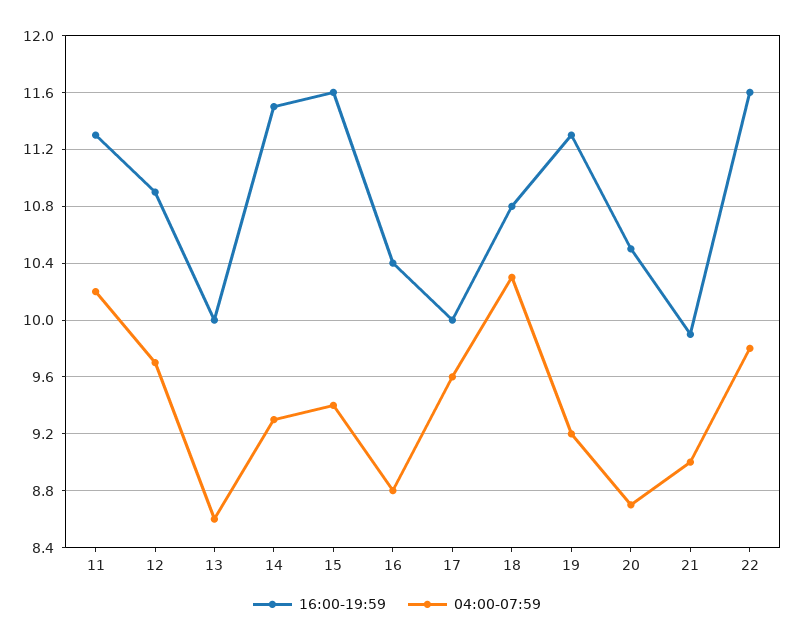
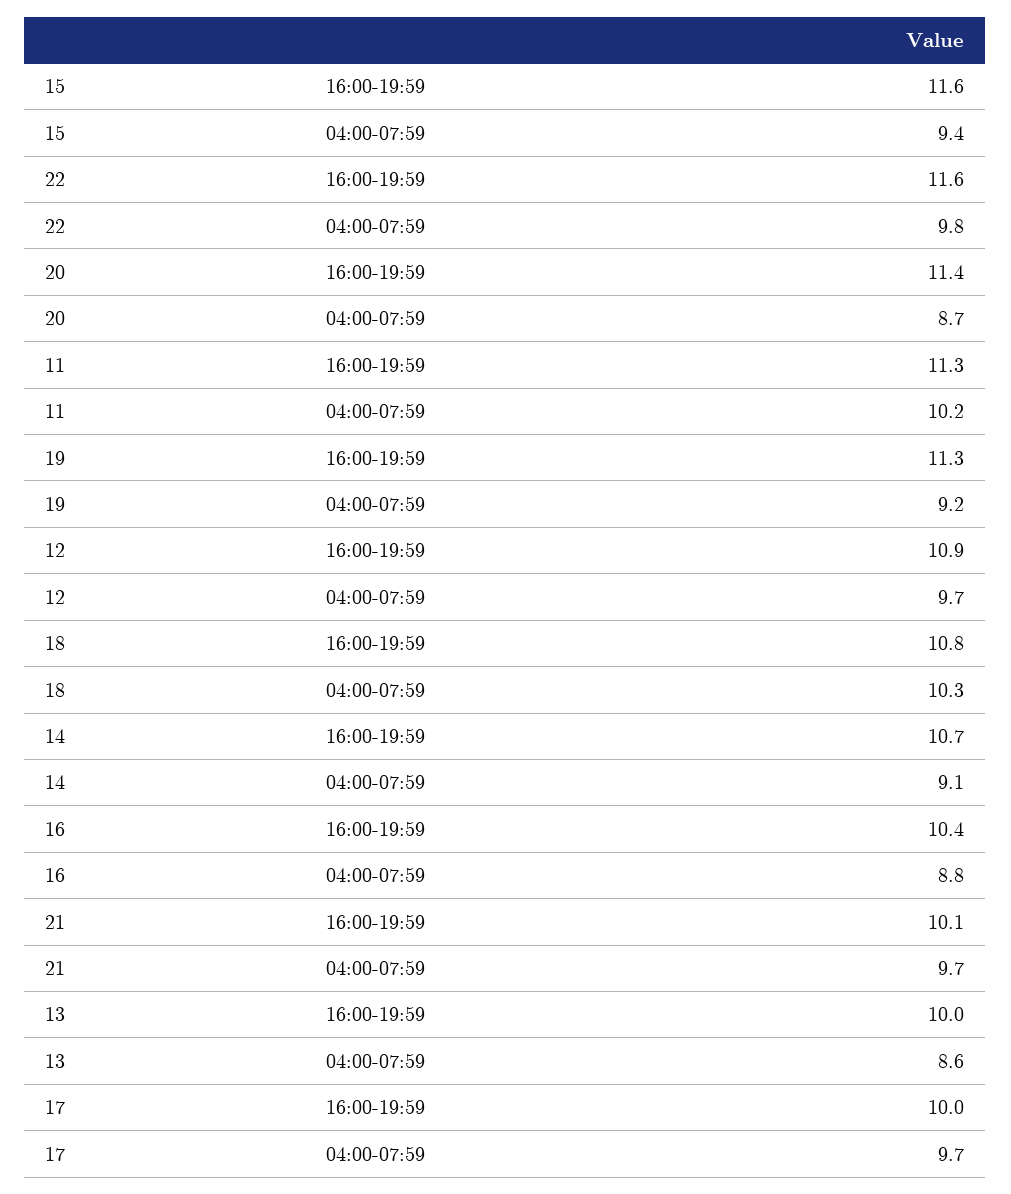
16:00-19:59, 14: 11.5 -> 10.7
04:00-07:59, 14: 9.3 -> 9.1
04:00-07:59, 17: 9.6 -> 9.7
16:00-19:59, 20: 10.5 -> 11.4
16:00-19:59, 21: 9.9 -> 10.1
04:00-07:59, 21: 9 -> 9.7

